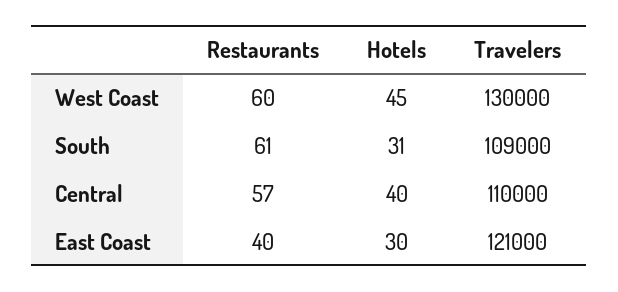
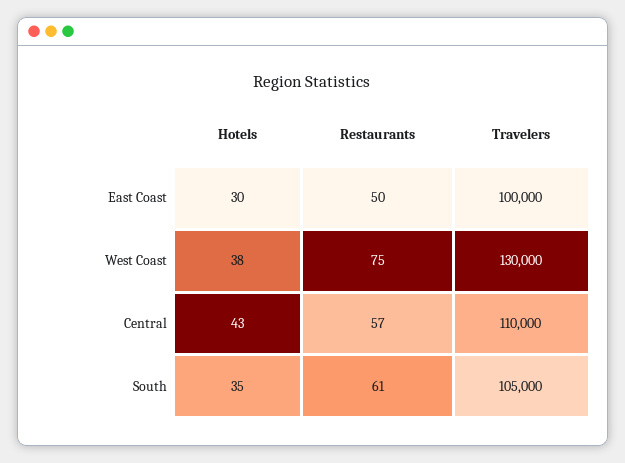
Restaurants, West Coast: 60 -> 75
Hotels, West Coast: 45 -> 38
Hotels, South: 31 -> 35
Travelers, South: 109000 -> 105000
Hotels, Central: 40 -> 43
Restaurants, East Coast: 40 -> 50
Travelers, East Coast: 121000 -> 100000

